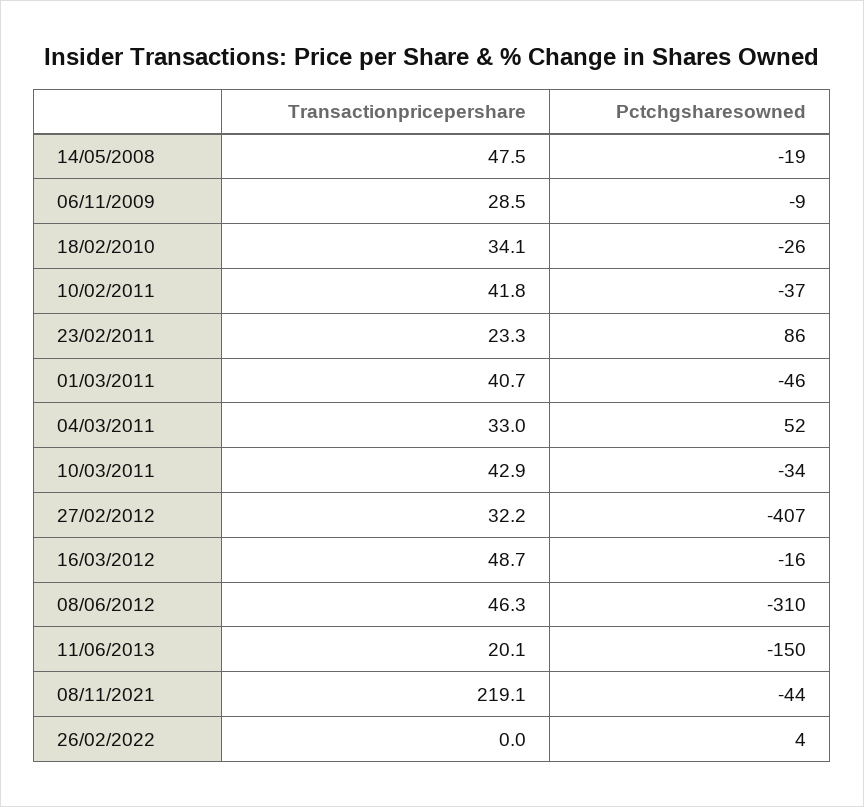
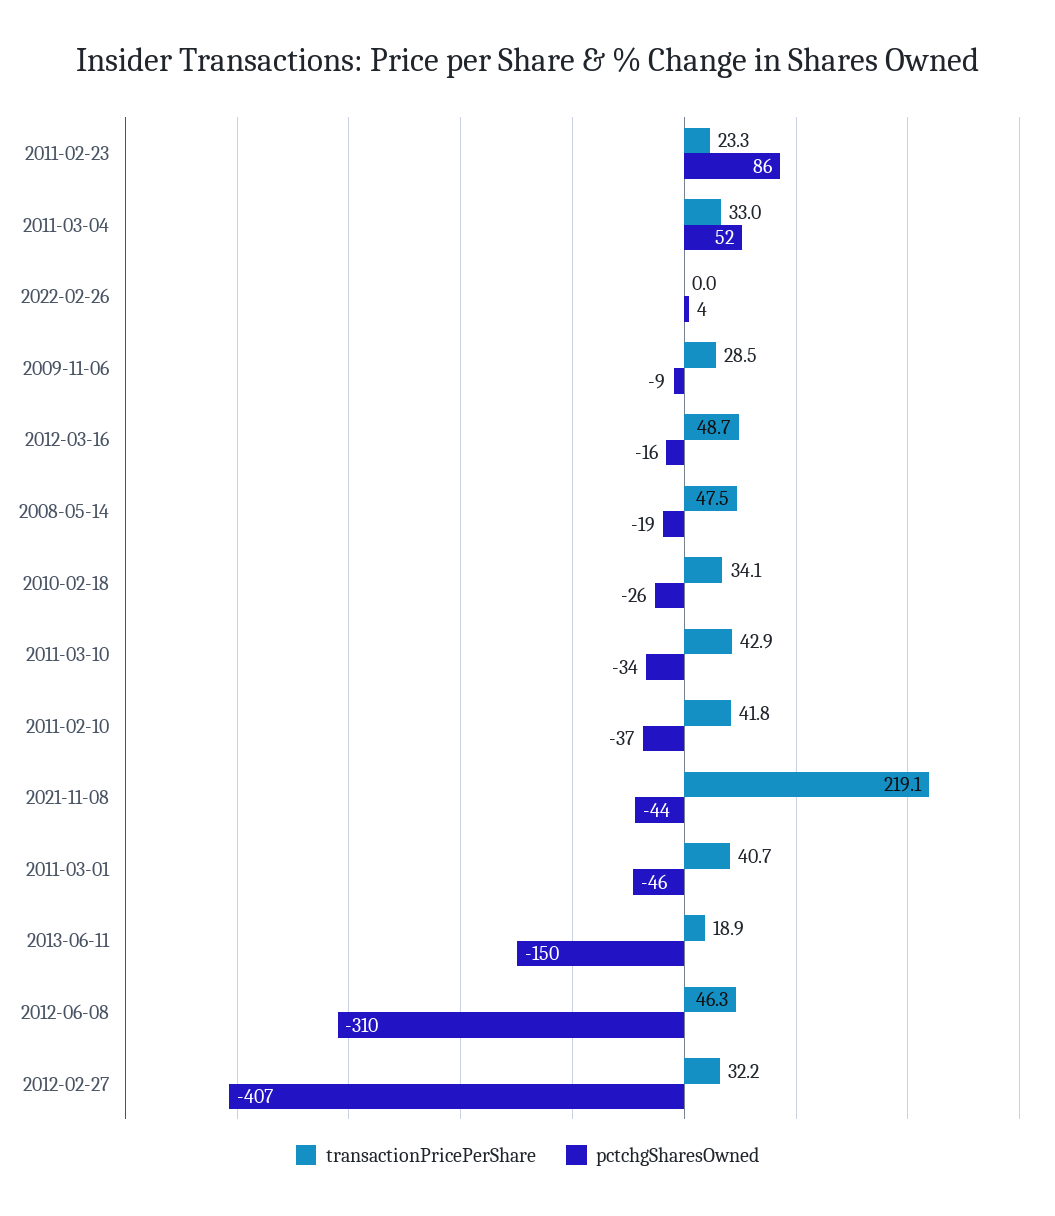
Transactionpricepershare, 11/06/2013: 20.1 -> 18.9

